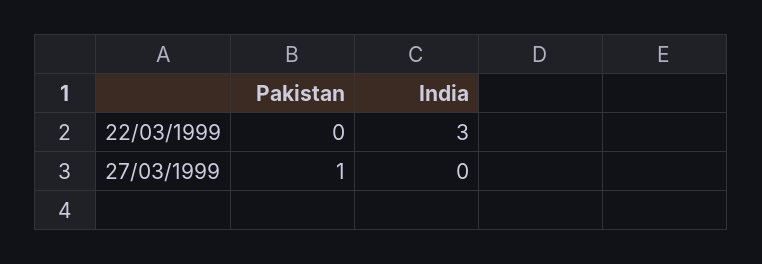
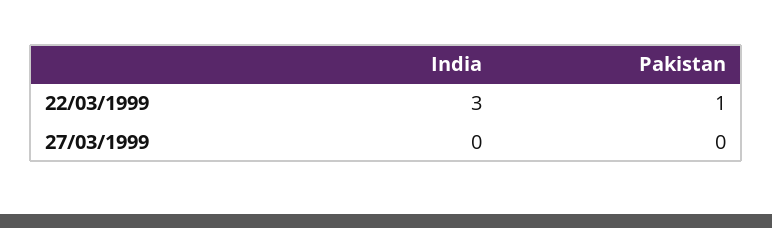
Pakistan, 22/03/1999: 0 -> 1
Pakistan, 27/03/1999: 1 -> 0

